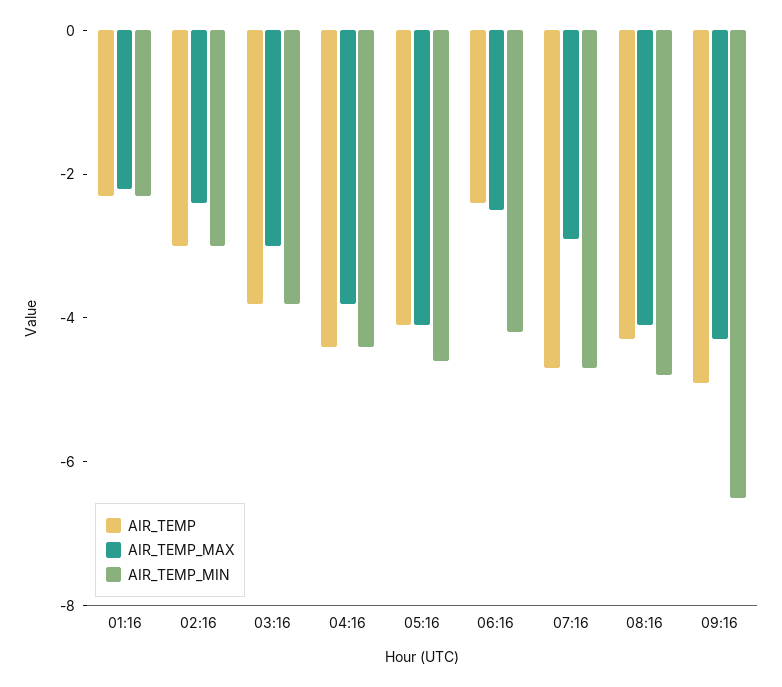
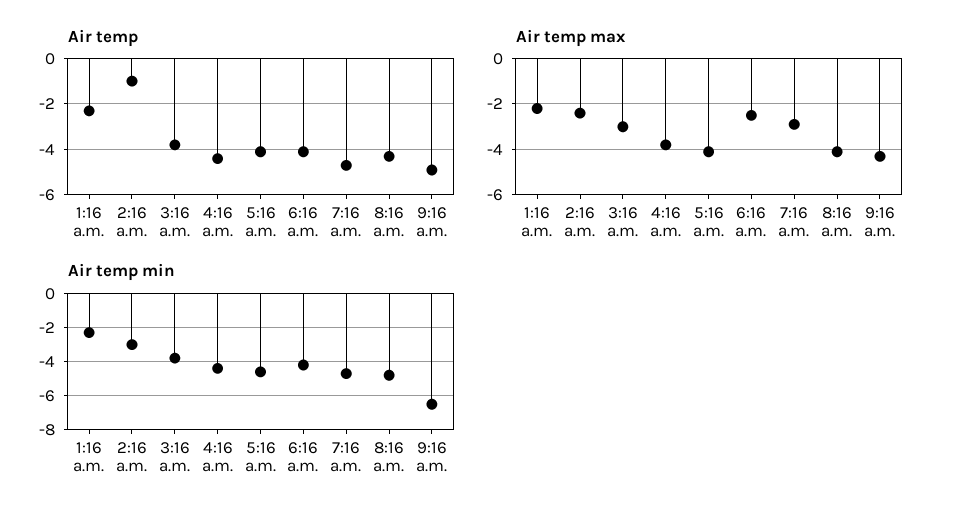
AIR_TEMP, 02:16: -3 -> -1
AIR_TEMP, 06:16: -2.5 -> -4

